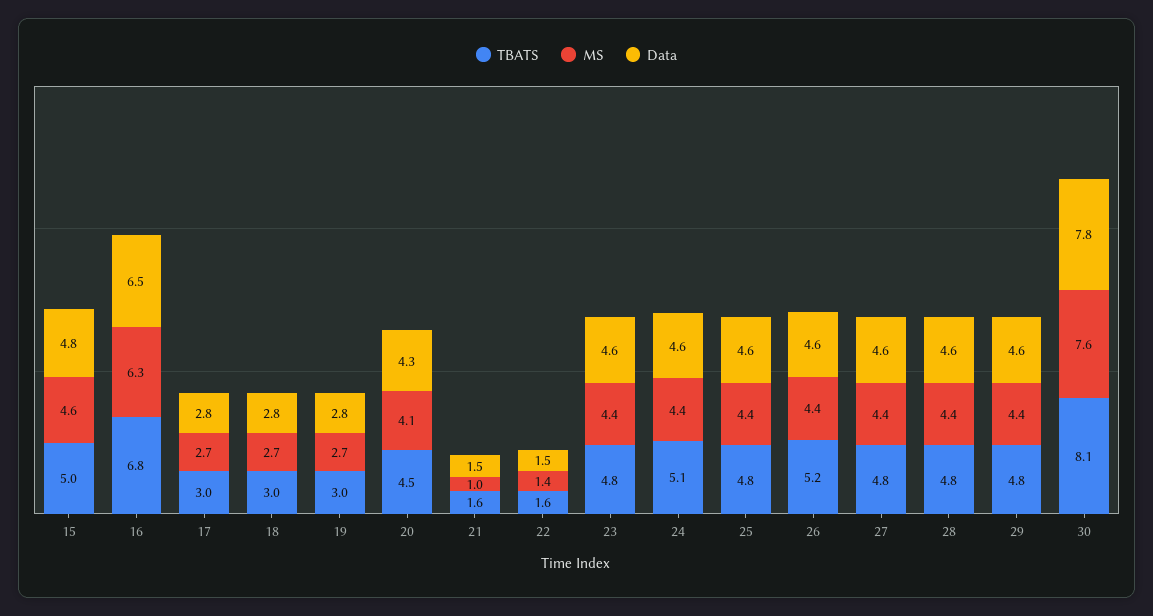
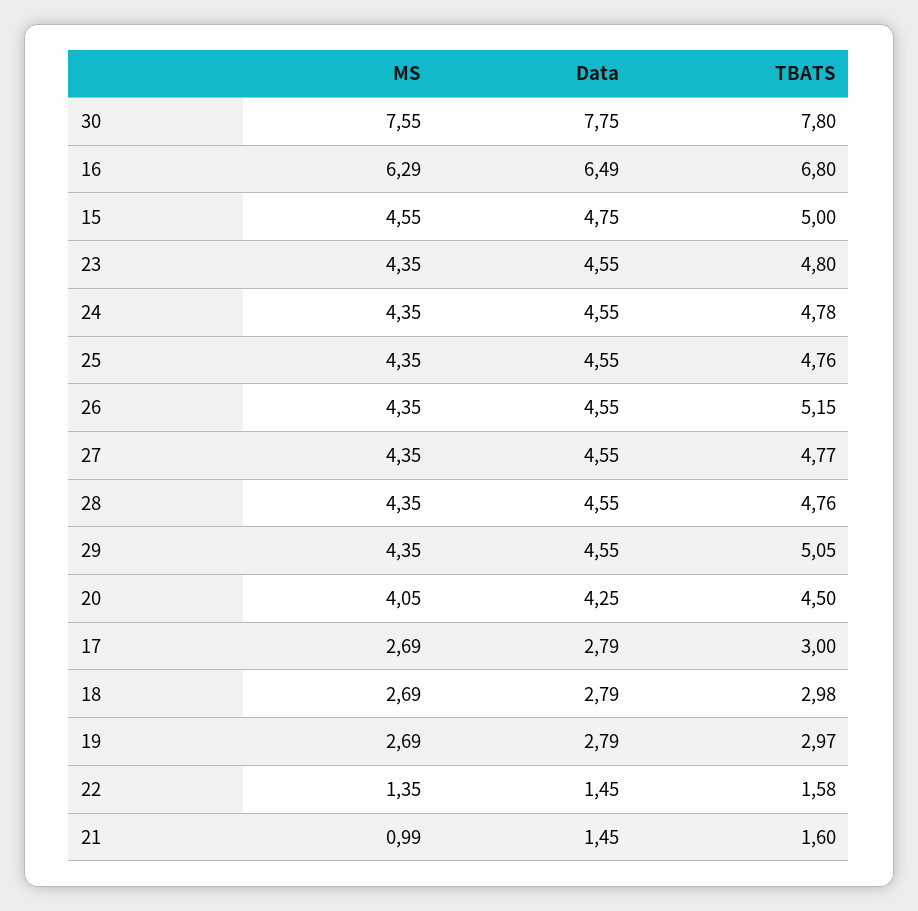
TBATS, 24: 5.1 -> 4.78
TBATS, 29: 4.8 -> 5.05
TBATS, 30: 8.1 -> 7.8

